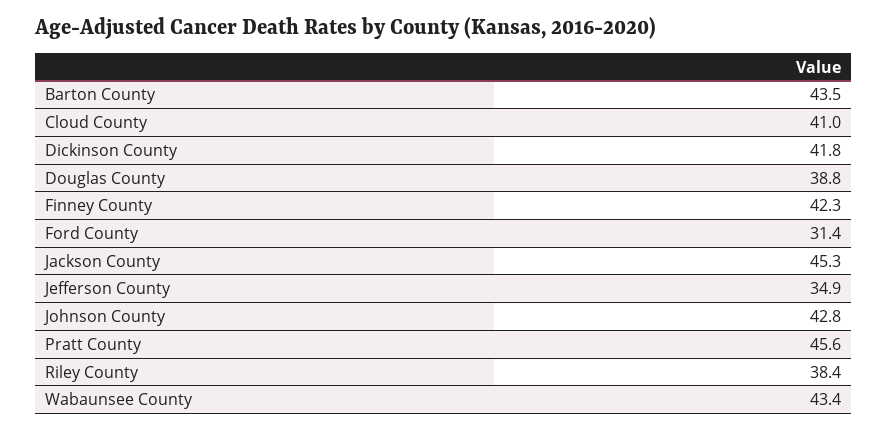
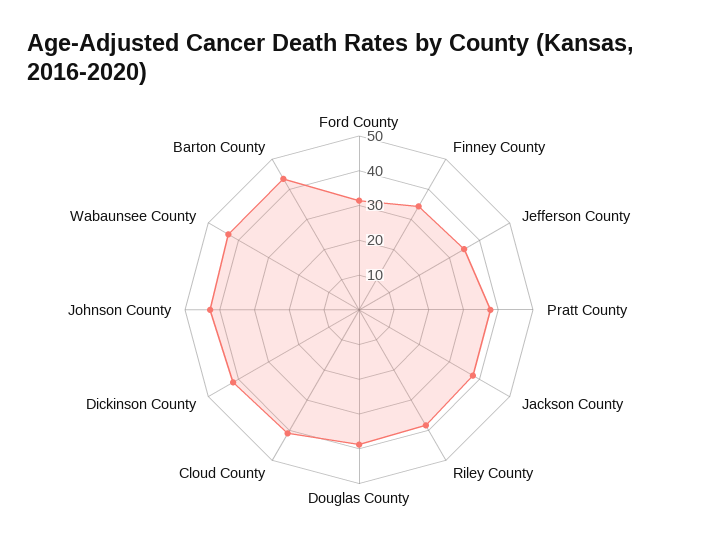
Finney County: 42.3 -> 35
Jackson County: 45.3 -> 37.5
Pratt County: 45.6 -> 37.5

